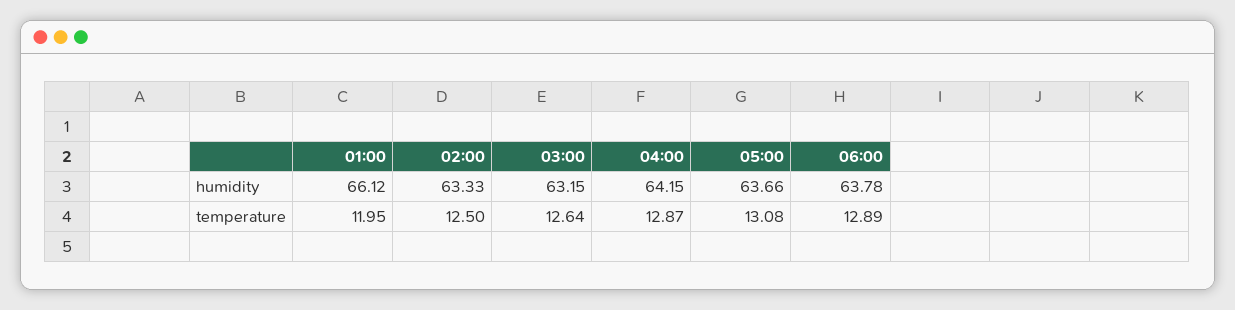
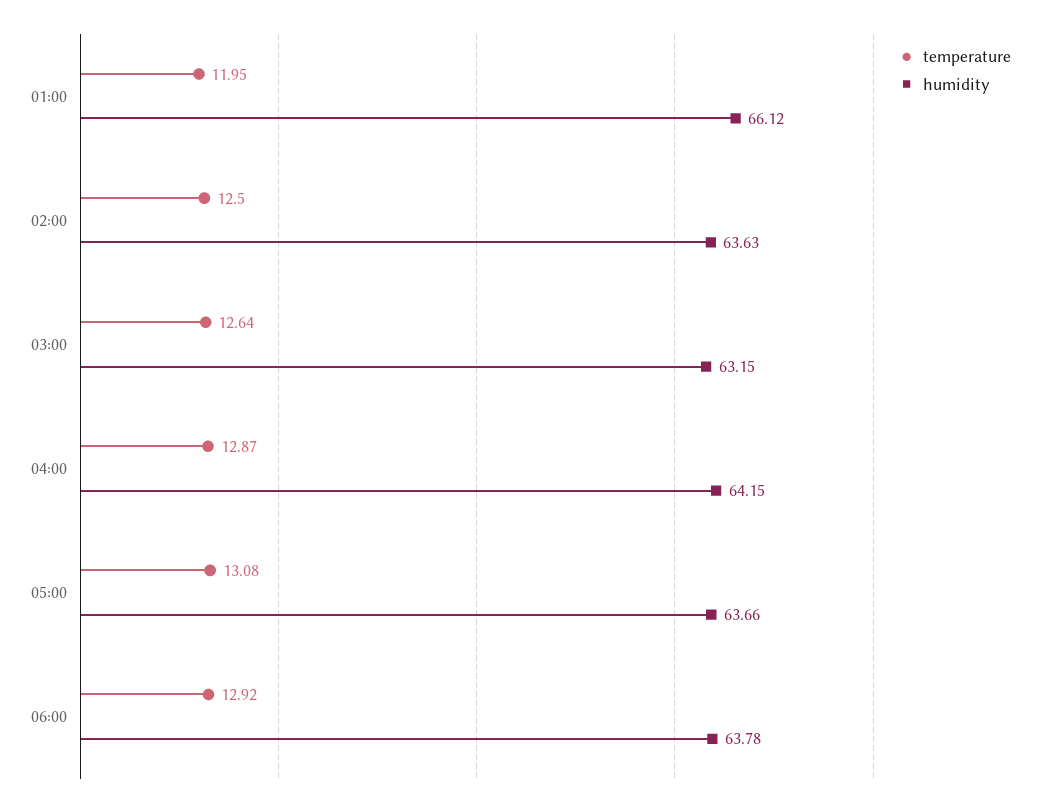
humidity, 02:00: 63.33 -> 63.63
temperature, 06:00: 12.89 -> 12.92

